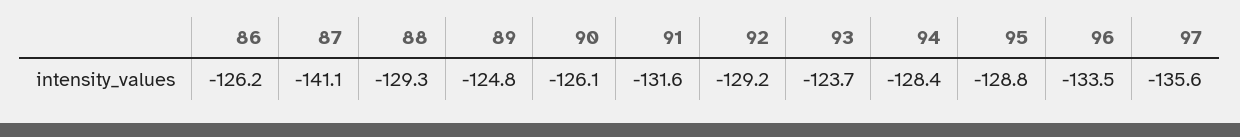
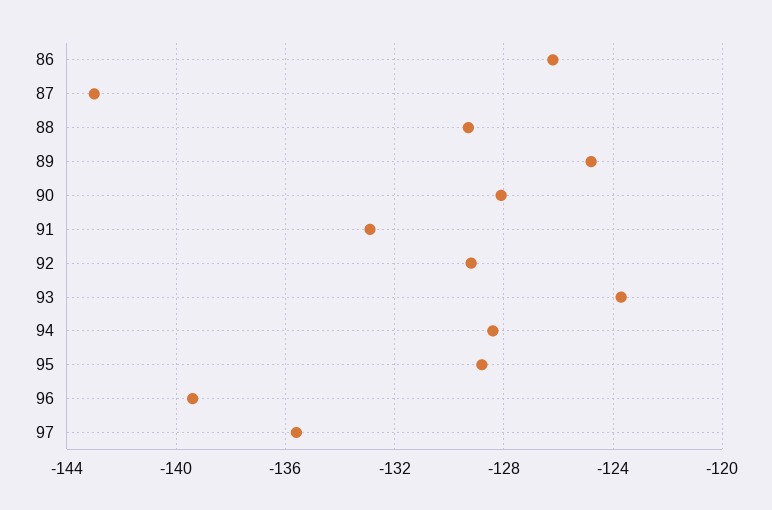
87: -141.1 -> -143
90: -126.1 -> -128
91: -131.6 -> -133
96: -133.5 -> -139.5

